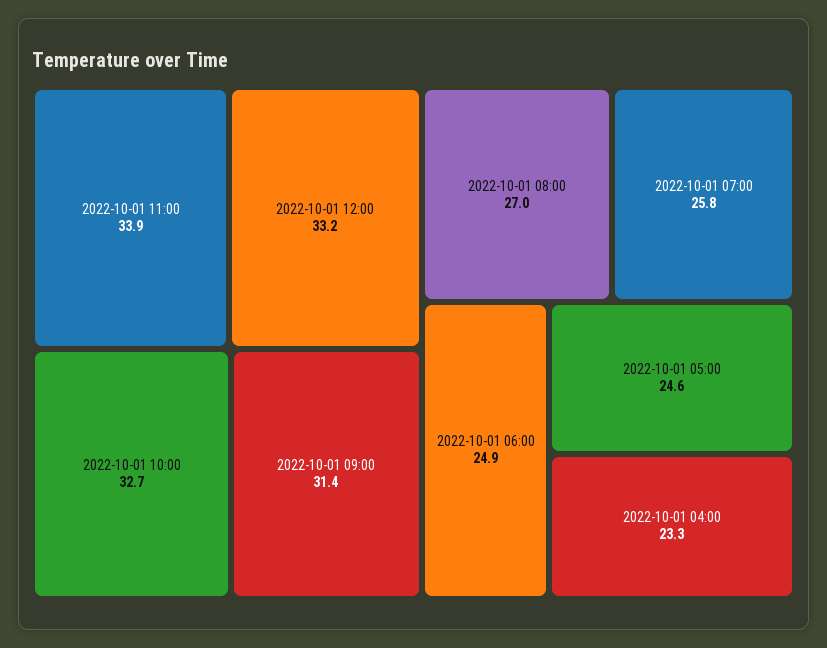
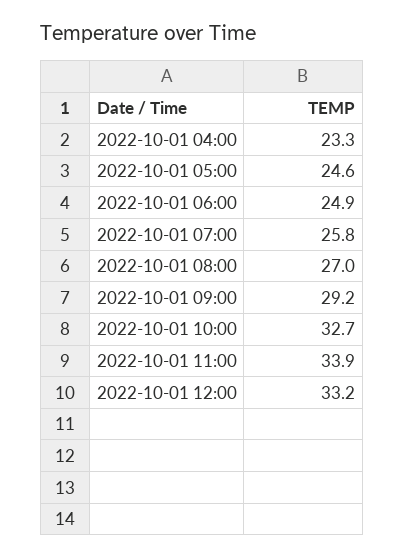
2022-10-01 09:00: 31.4 -> 29.2

